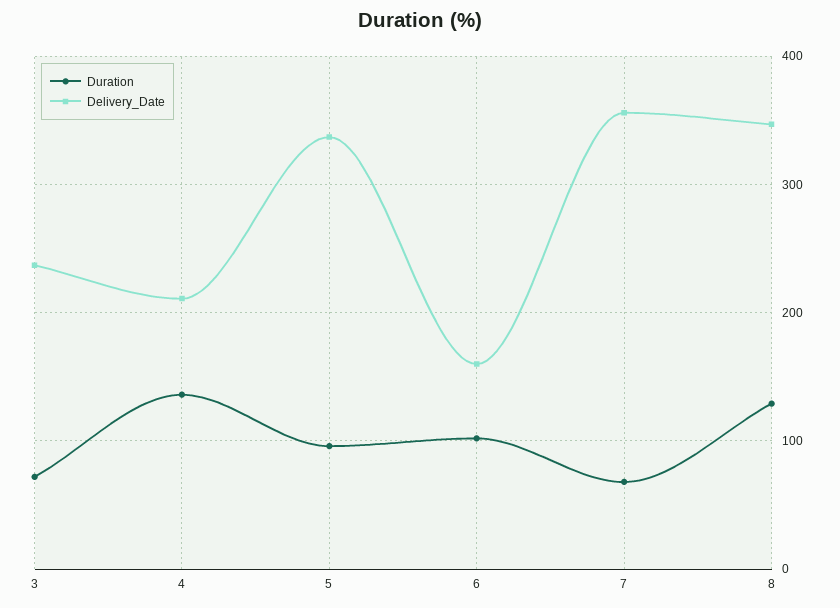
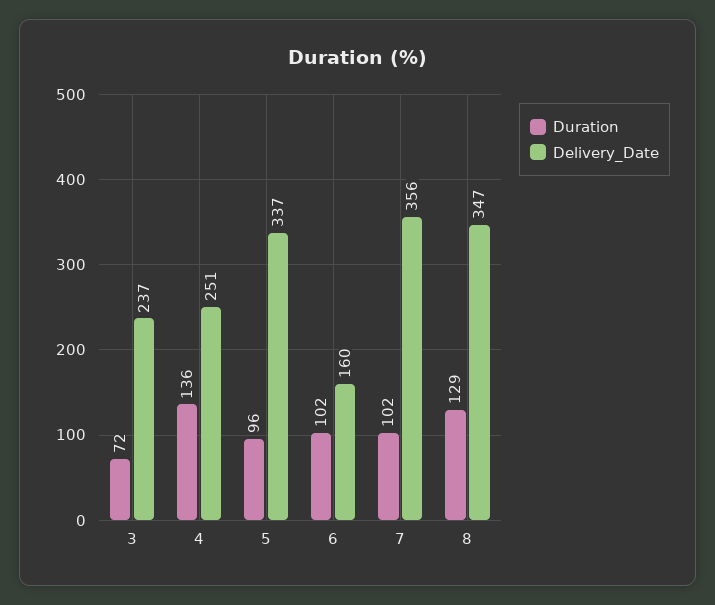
Delivery_Date, 4: 210 -> 251
Duration, 7: 70 -> 102

